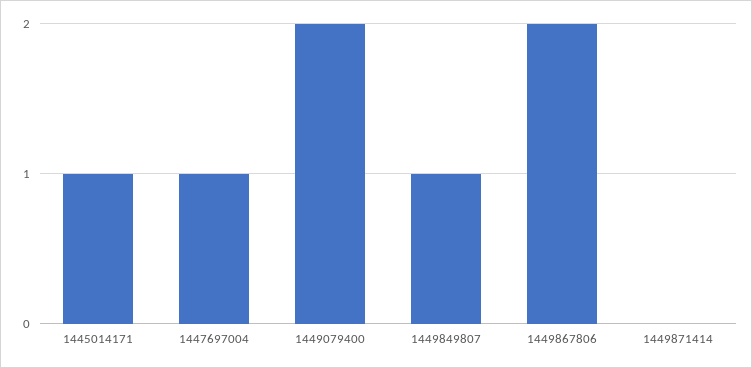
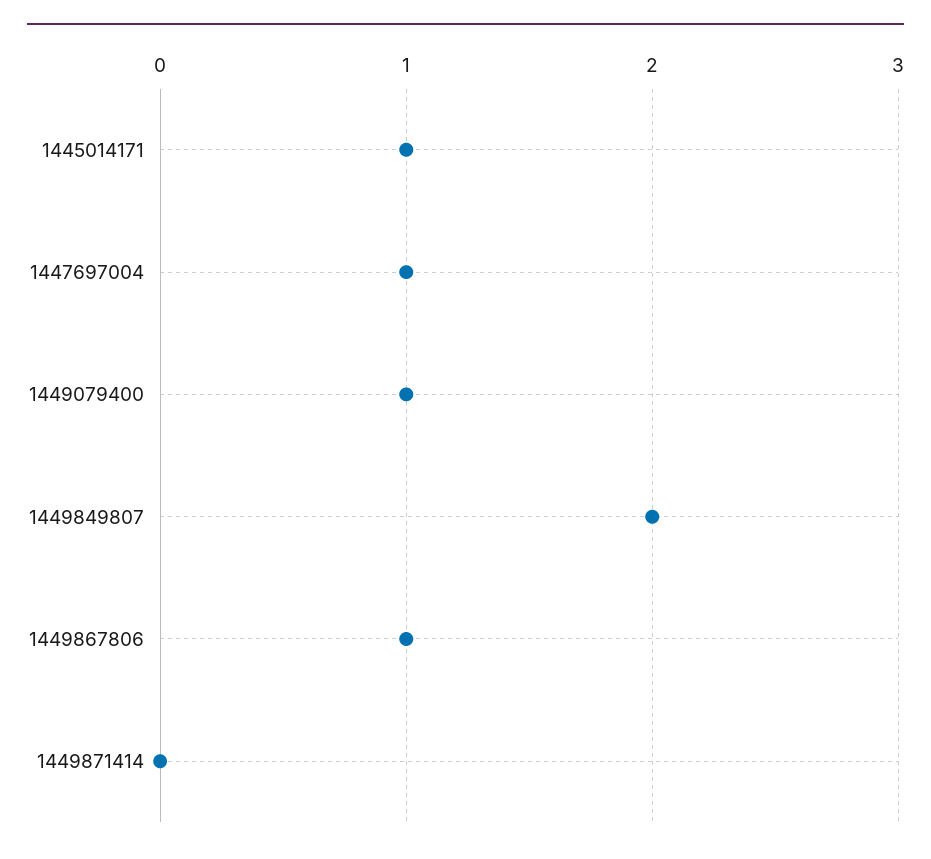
1449079400: 2 -> 1
1449849807: 1 -> 2
1449867806: 2 -> 1

